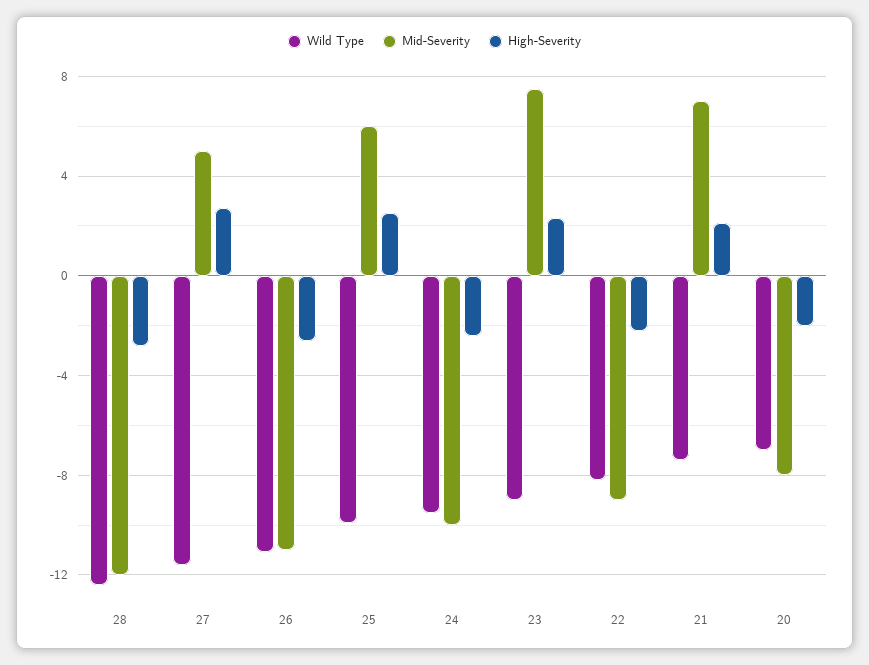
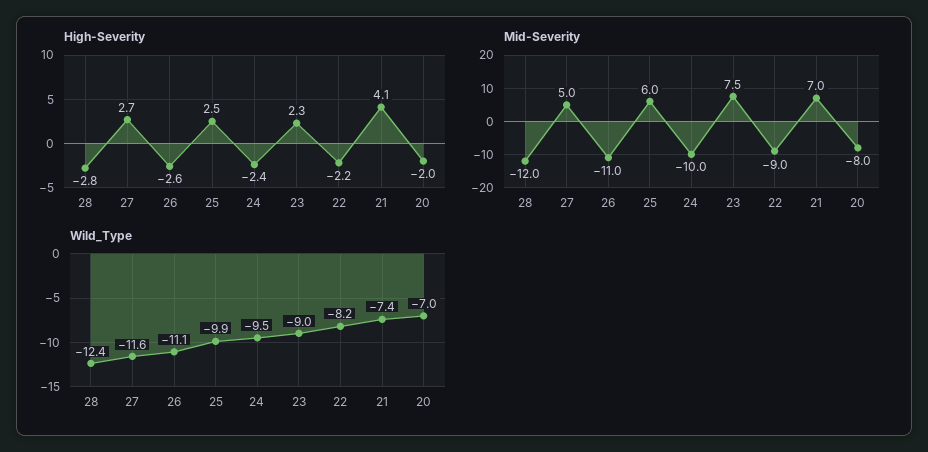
High-Severity, 21: 2 -> 4.1

